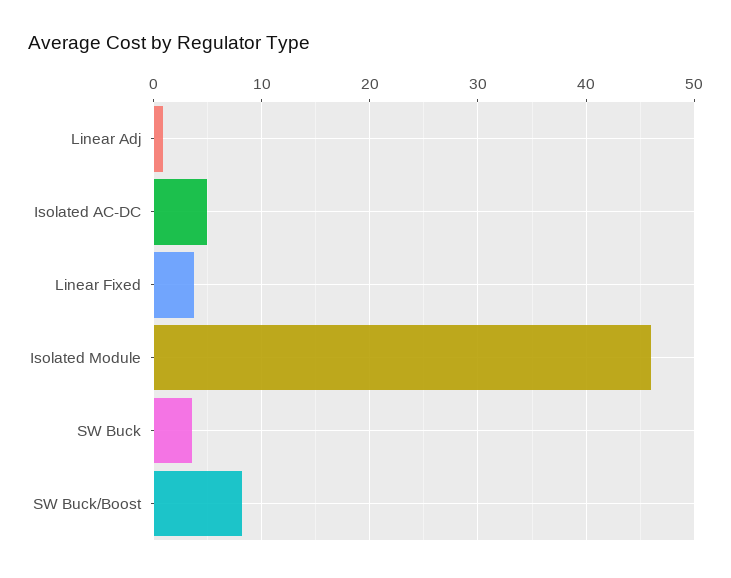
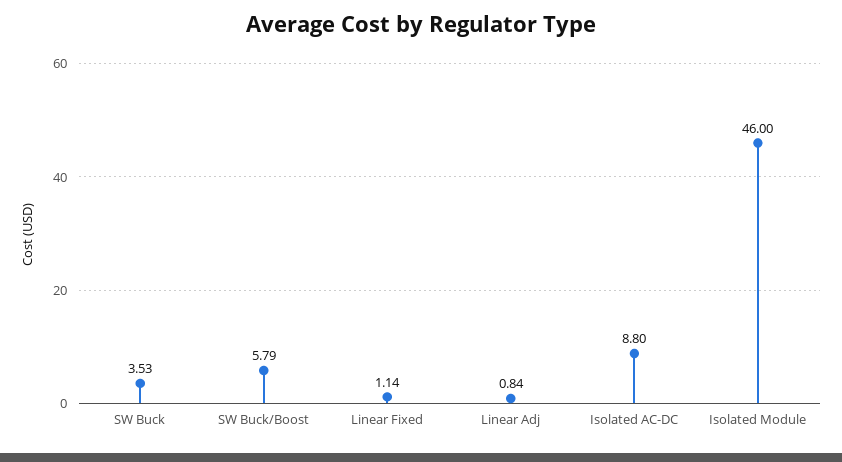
Isolated AC-DC: 5 -> 8.8
Linear Fixed: 4 -> 1.14
SW Buck/Boost: 8 -> 5.79

